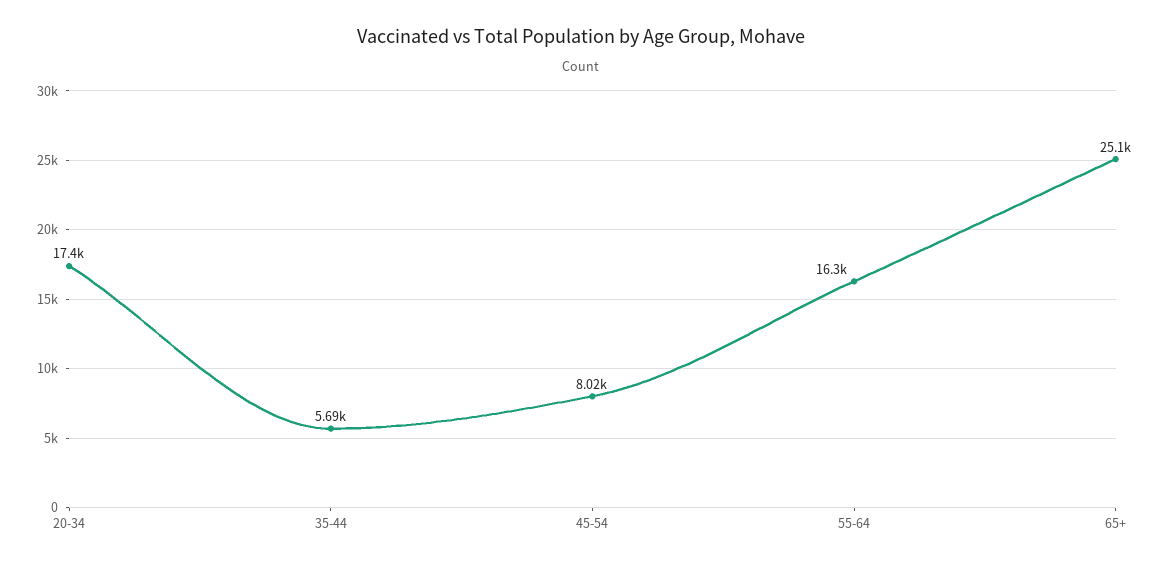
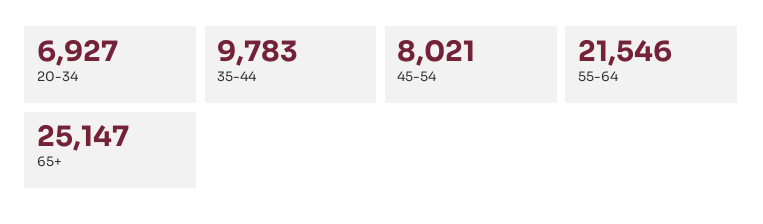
20-34: 17400 -> 6927
35-44: 5690 -> 9783
55-64: 16300 -> 21546

